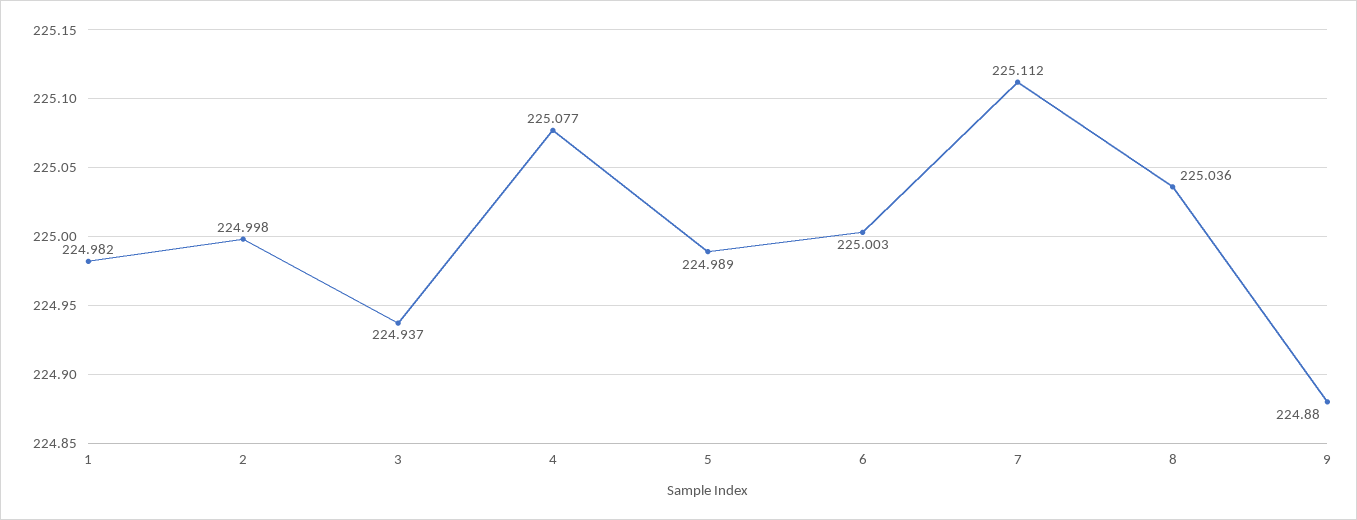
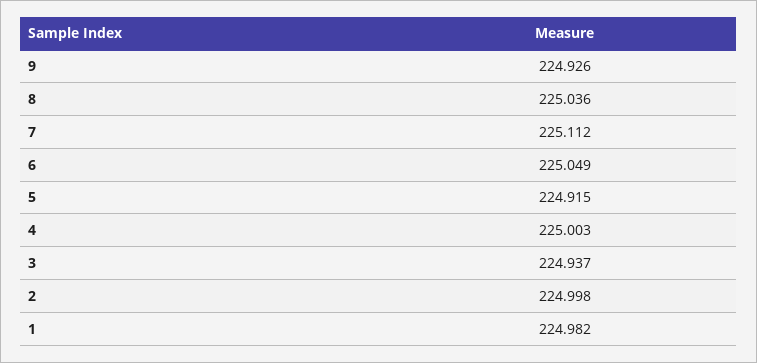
4: 225.077 -> 225.003
5: 224.989 -> 224.915
6: 225.003 -> 225.049
9: 224.88 -> 224.926

